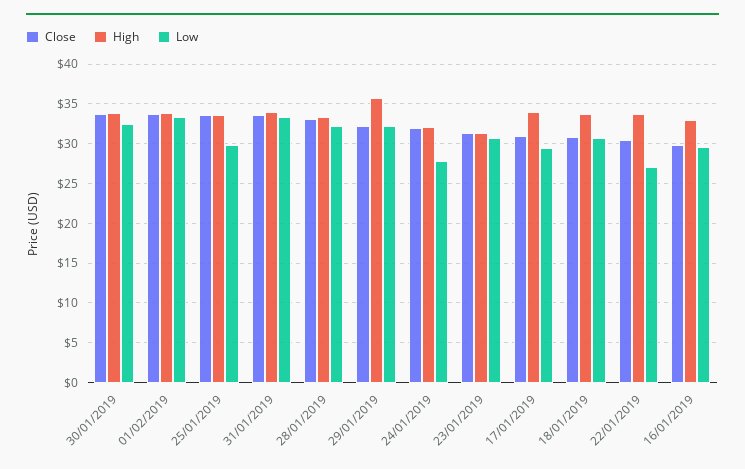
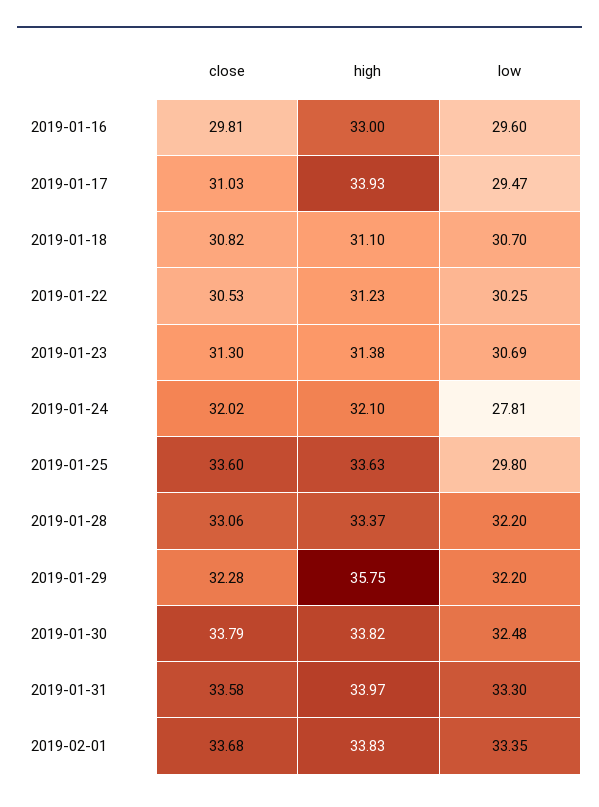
High, 18/01/2019: 34 -> 31.1
High, 22/01/2019: 34 -> 31.23
Low, 22/01/2019: 27 -> 30.25

